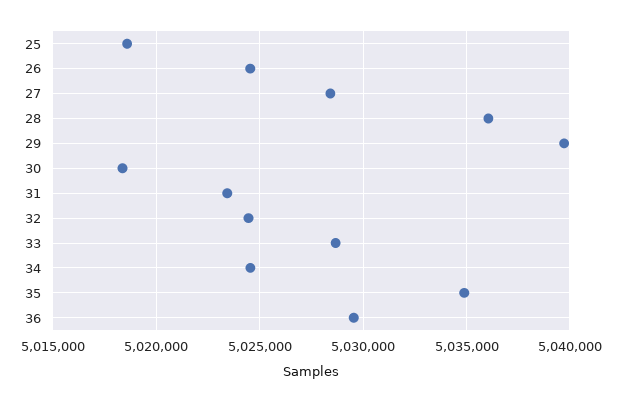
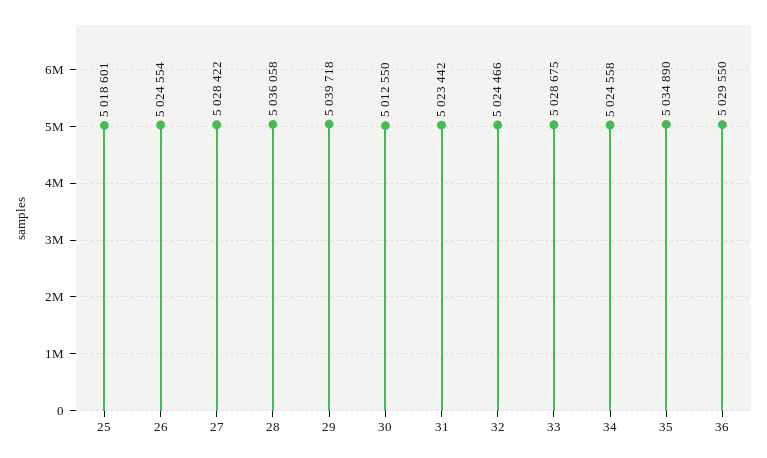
30: 5018500 -> 5012550

